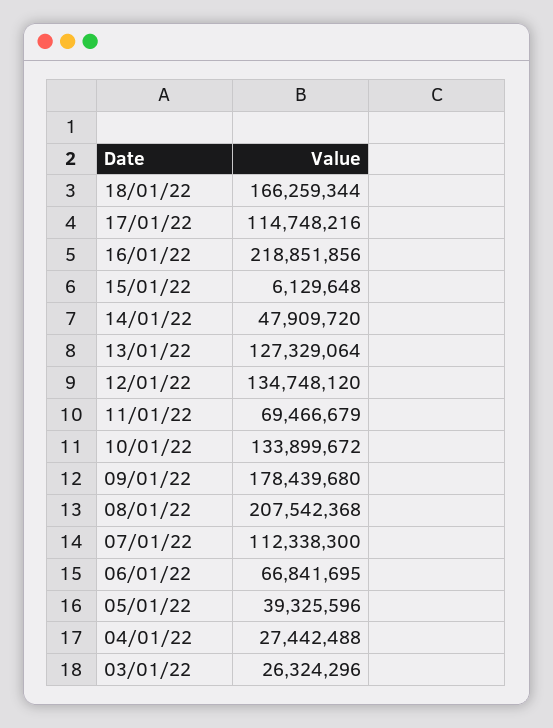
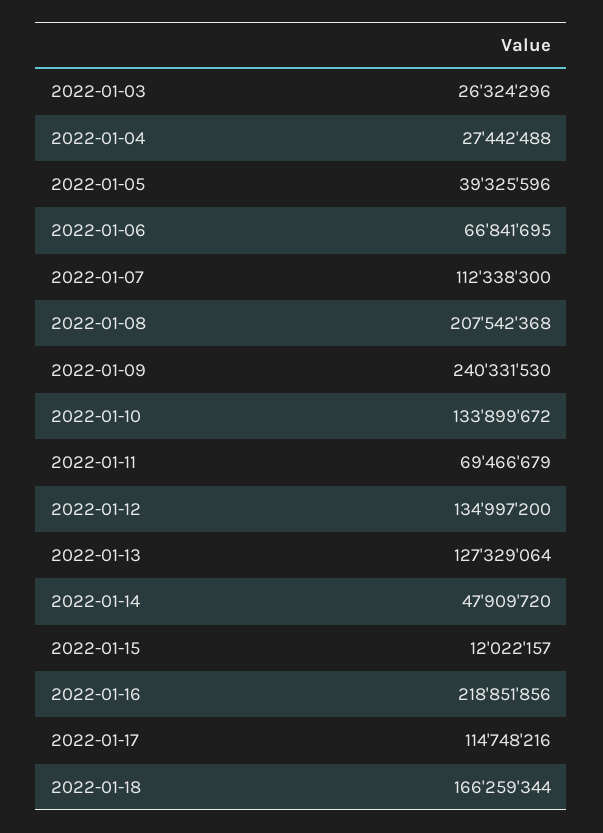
15/01/22: 6129648 -> 12022157
12/01/22: 134748120 -> 134997200
09/01/22: 178439680 -> 240331530

